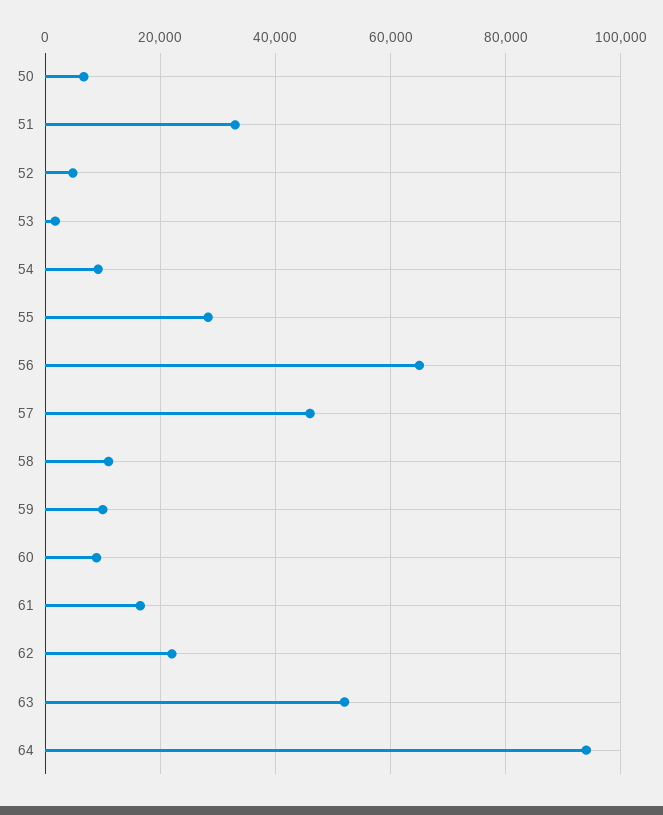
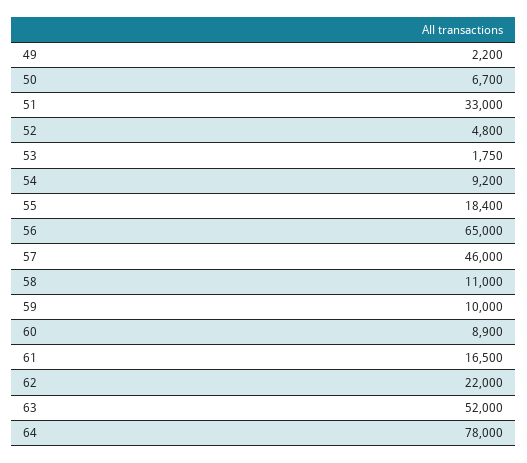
55: 28000 -> 18400
64: 94000 -> 78000
49: none -> 2200

